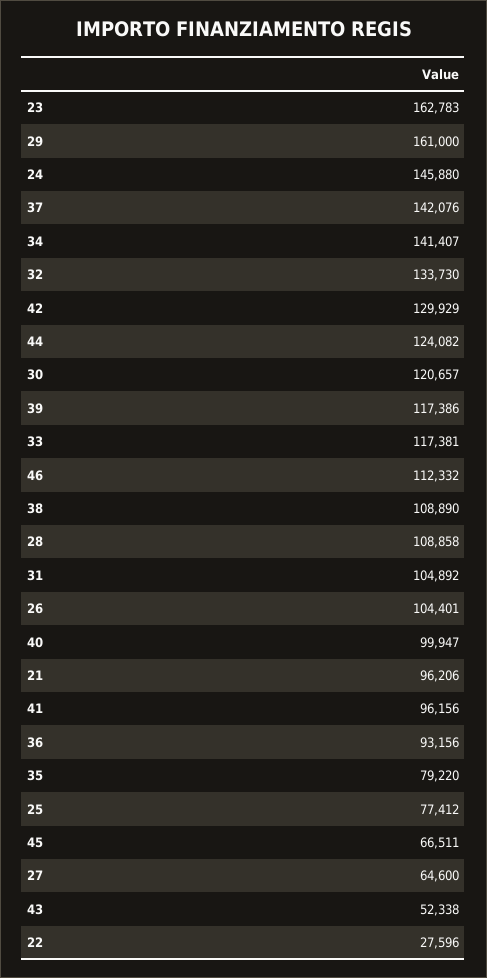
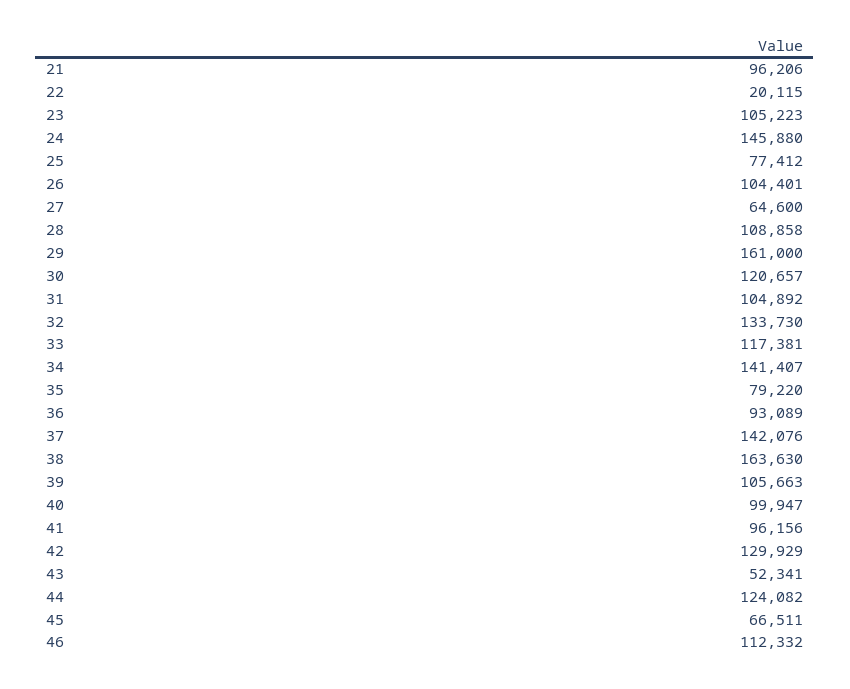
23: 162783 -> 105223
39: 117386 -> 105663
38: 108890 -> 163630
36: 93156 -> 93089
43: 52338 -> 52341
22: 27596 -> 20115

